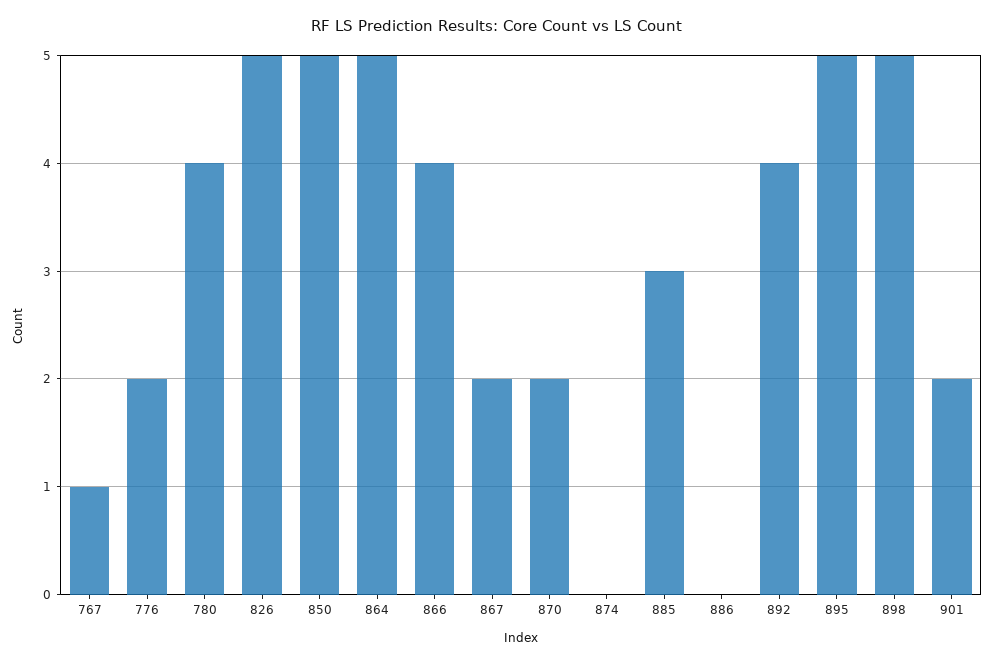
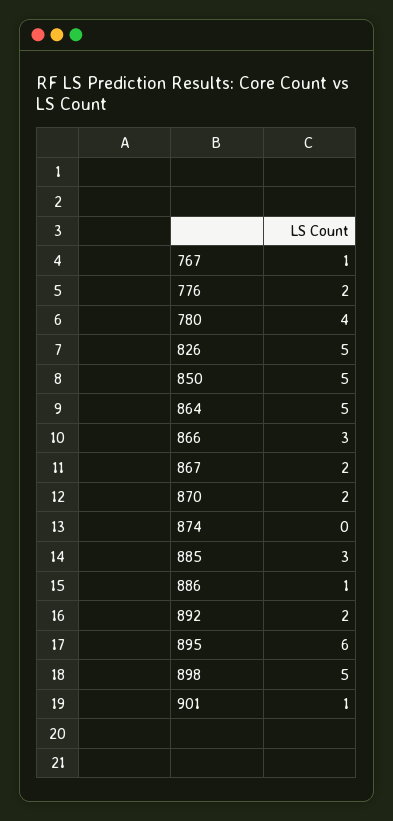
866: 4 -> 3
886: 0 -> 1
892: 4 -> 2
895: 5 -> 6
901: 2 -> 1

